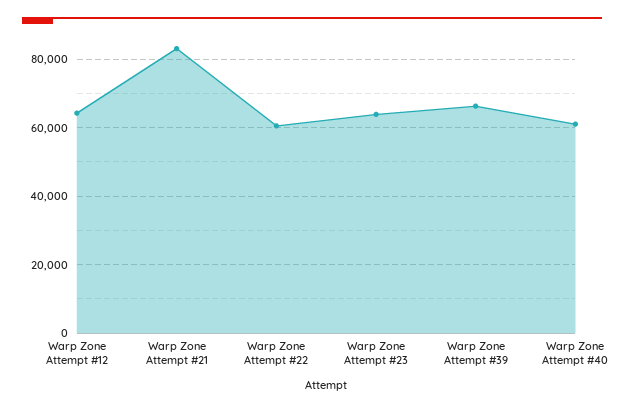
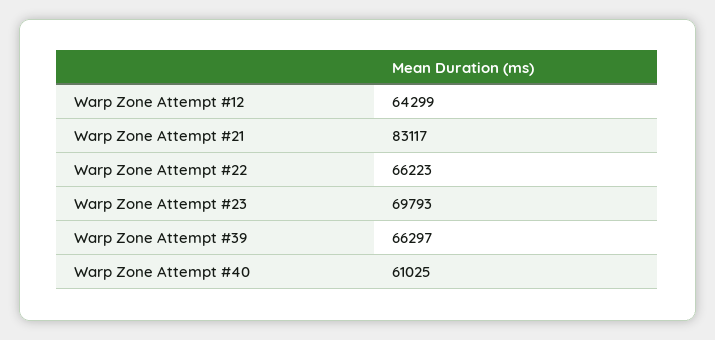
Warp Zone Attempt #22: 60000 -> 66223
Warp Zone Attempt #23: 64000 -> 69793

